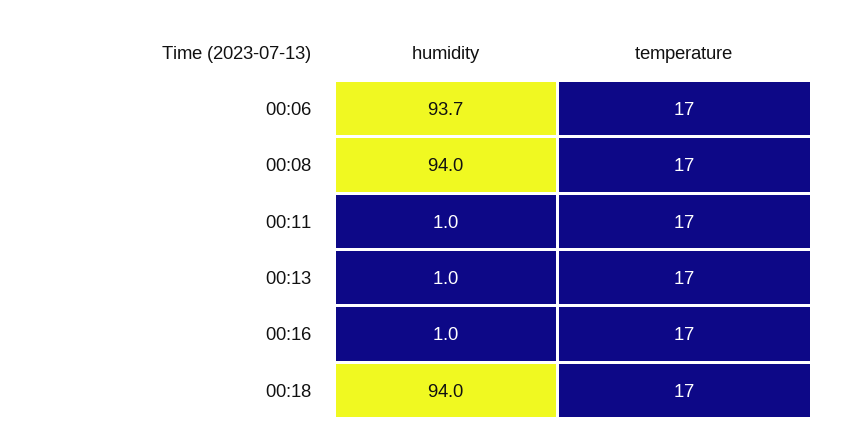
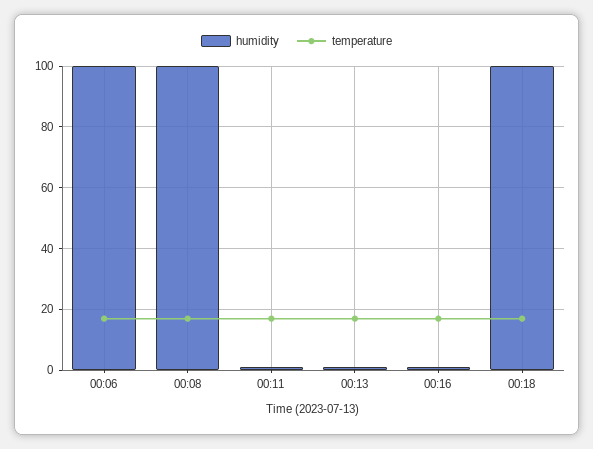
humidity, 00:06: 93.7 -> 100
humidity, 00:08: 94 -> 100
humidity, 00:18: 94 -> 100

